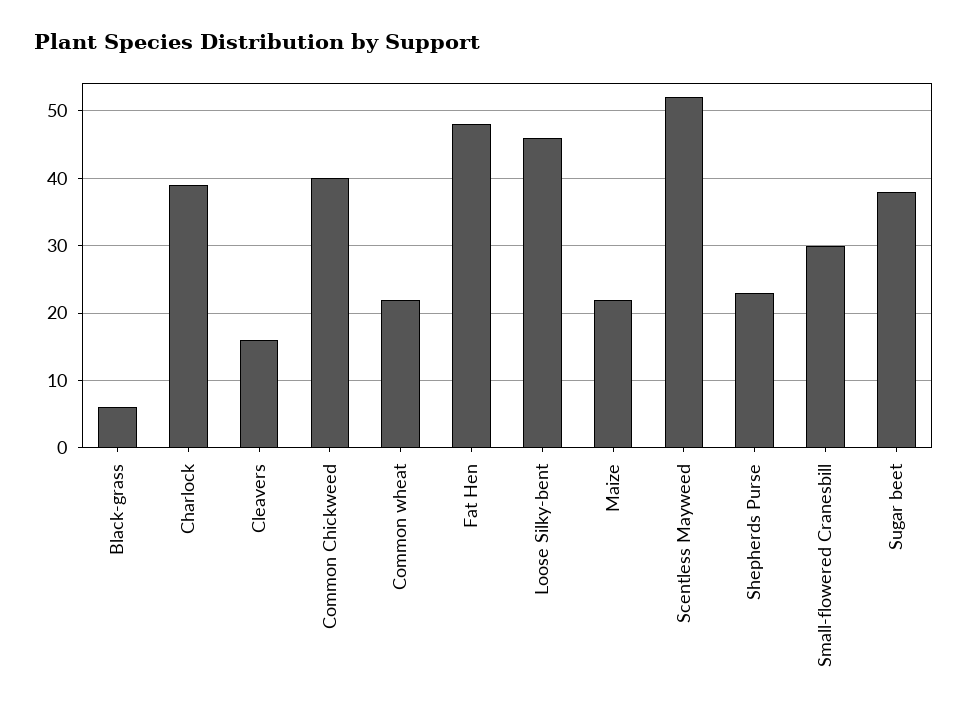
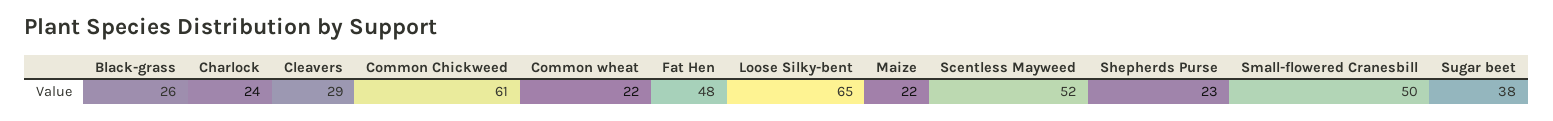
Black-grass: 6 -> 26
Charlock: 39 -> 24
Cleavers: 16 -> 29
Common Chickweed: 40 -> 61
Loose Silky-bent: 46 -> 65
Small-flowered Cranesbill: 30 -> 50

